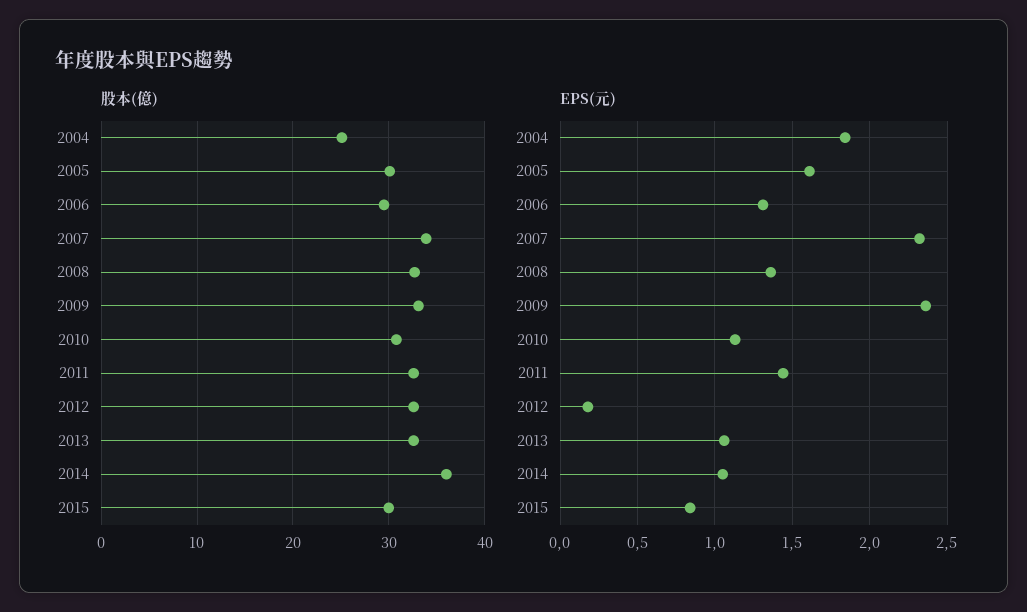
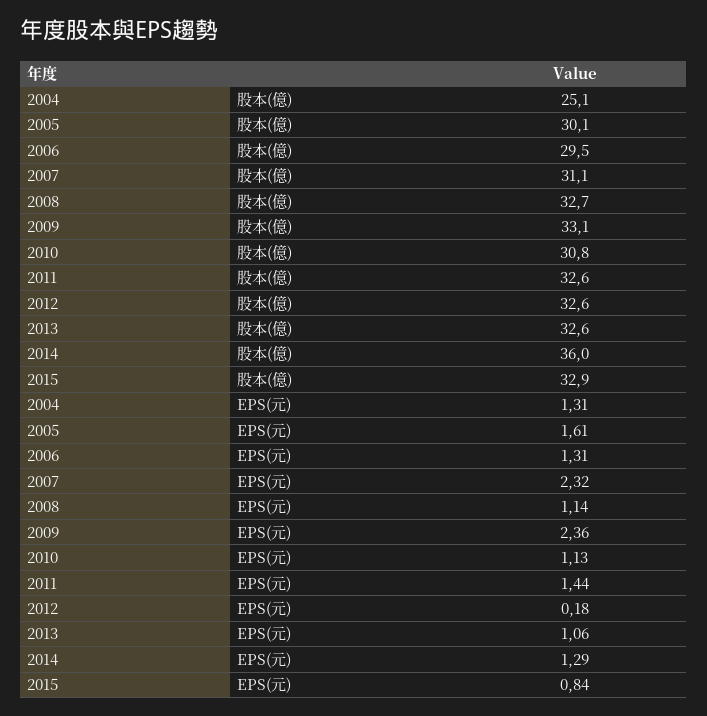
股本(億), 2007: 34 -> 31.1
股本(億), 2015: 30 -> 32.9
EPS(元), 2004: 1.85 -> 1.31
EPS(元), 2008: 1.35 -> 1.14
EPS(元), 2014: 1.05 -> 1.29

